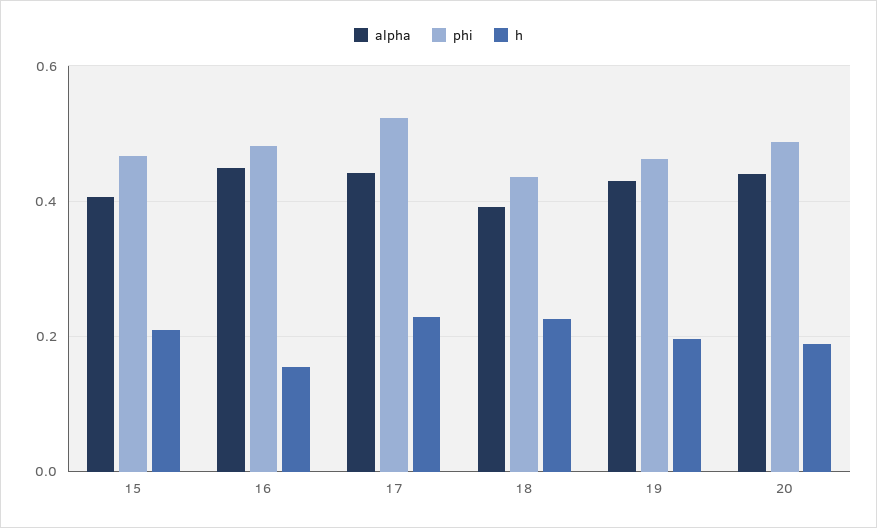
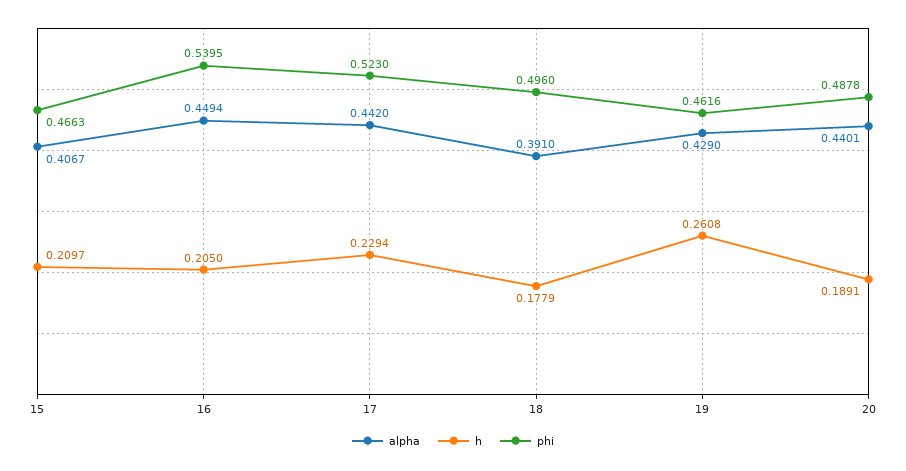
phi, 16: 0.48 -> 0.5395
h, 16: 0.16 -> 0.205
phi, 18: 0.44 -> 0.496
h, 18: 0.22 -> 0.1779
h, 19: 0.2 -> 0.2608

